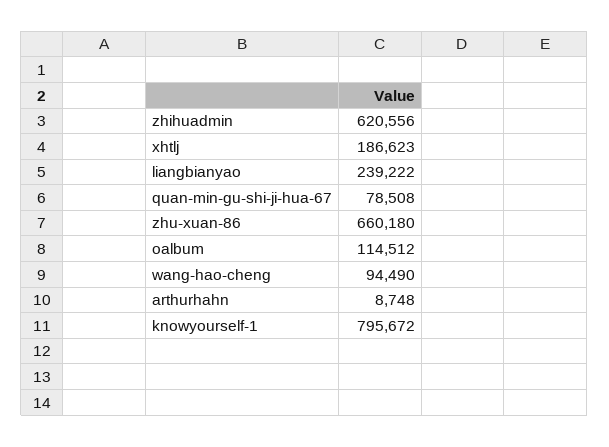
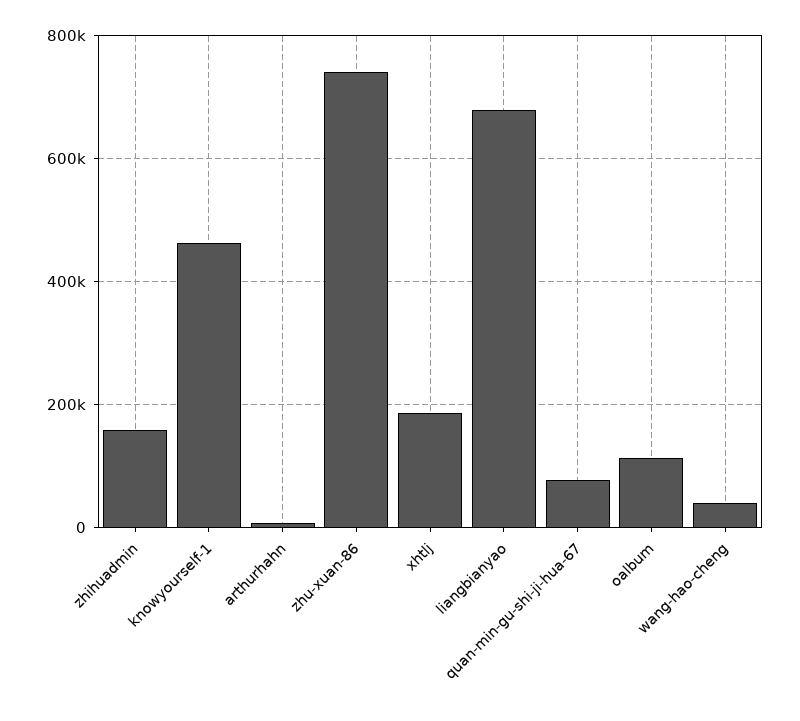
zhihuadmin: 620556 -> 160000
liangbianyao: 239222 -> 680000
zhu-xuan-86: 660180 -> 740000
wang-hao-cheng: 94490 -> 40000
knowyourself-1: 795672 -> 460000

